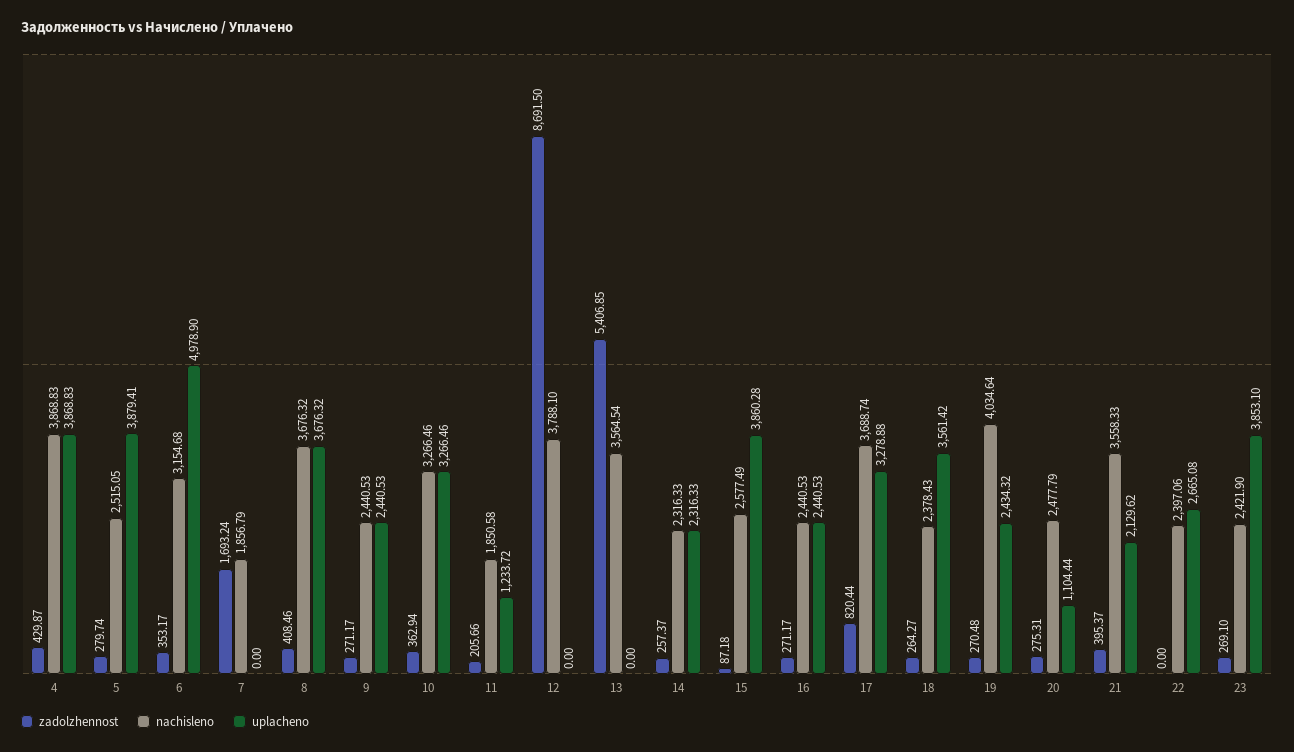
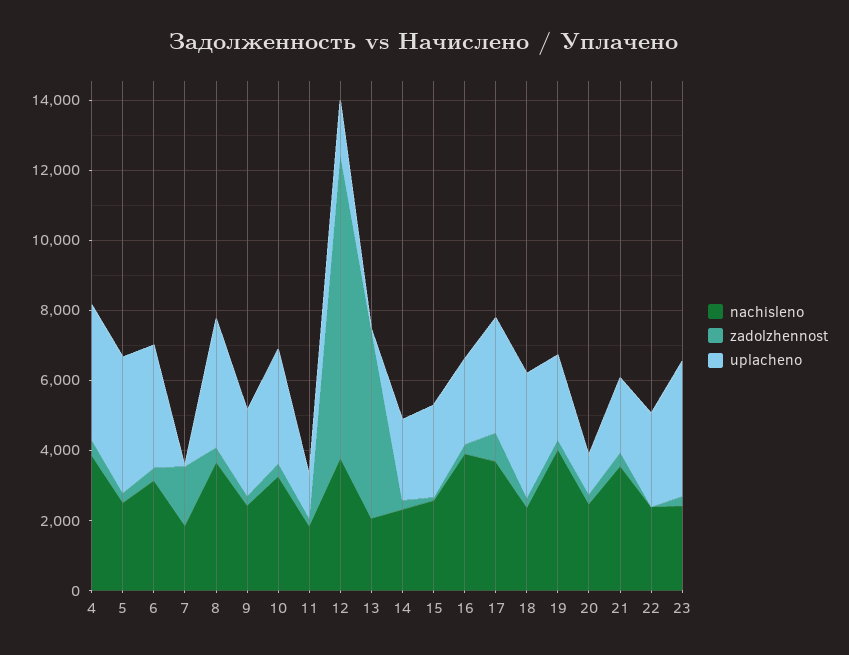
uplacheno, 6: 4978.9 -> 3500
uplacheno, 12: 0 -> 1500
nachisleno, 13: 3564.54 -> 2000
uplacheno, 15: 3860.28 -> 2500
nachisleno, 16: 2440.53 -> 4000

